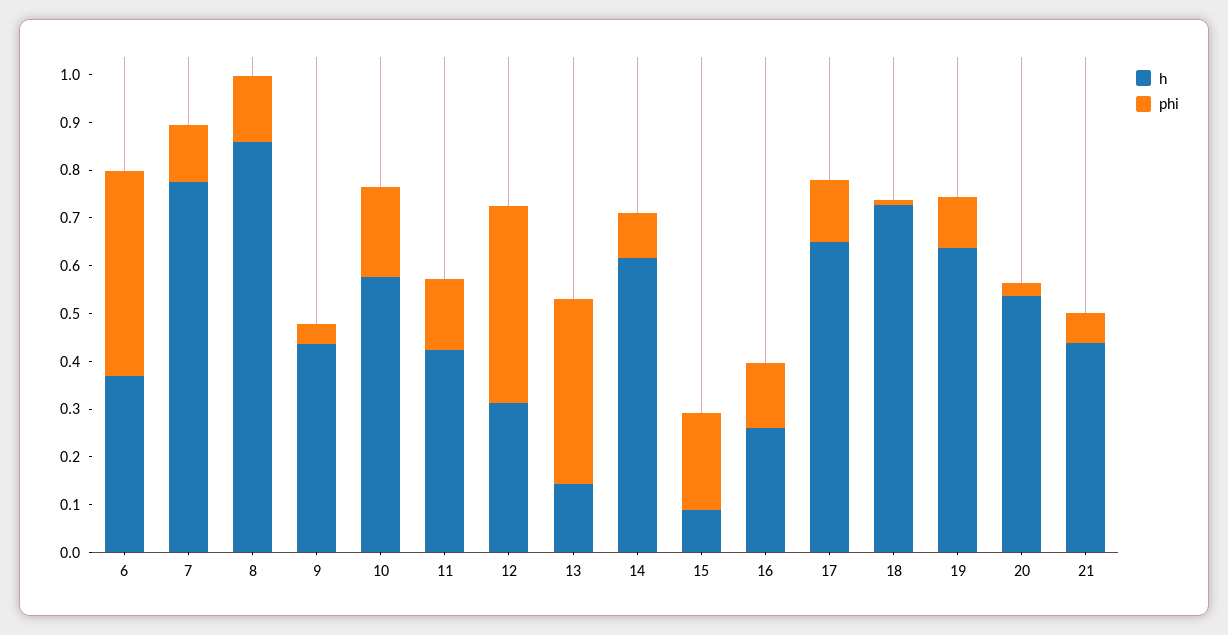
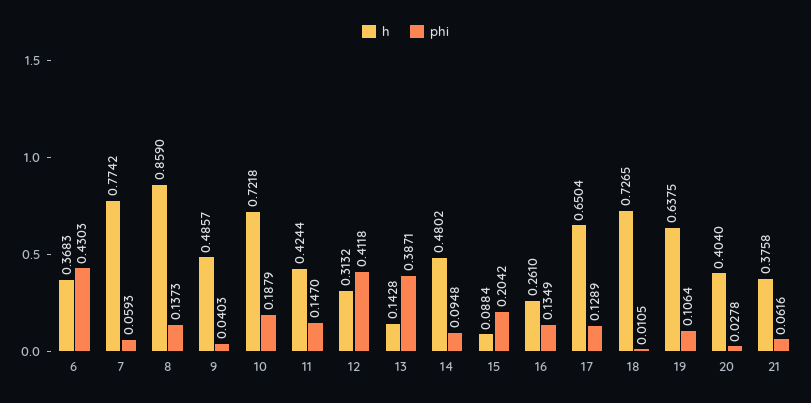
phi, 7: 0.12 -> 0.0593
h, 9: 0.44 -> 0.4857
h, 10: 0.58 -> 0.7218
h, 14: 0.62 -> 0.4802
h, 20: 0.54 -> 0.404
h, 21: 0.44 -> 0.3758

